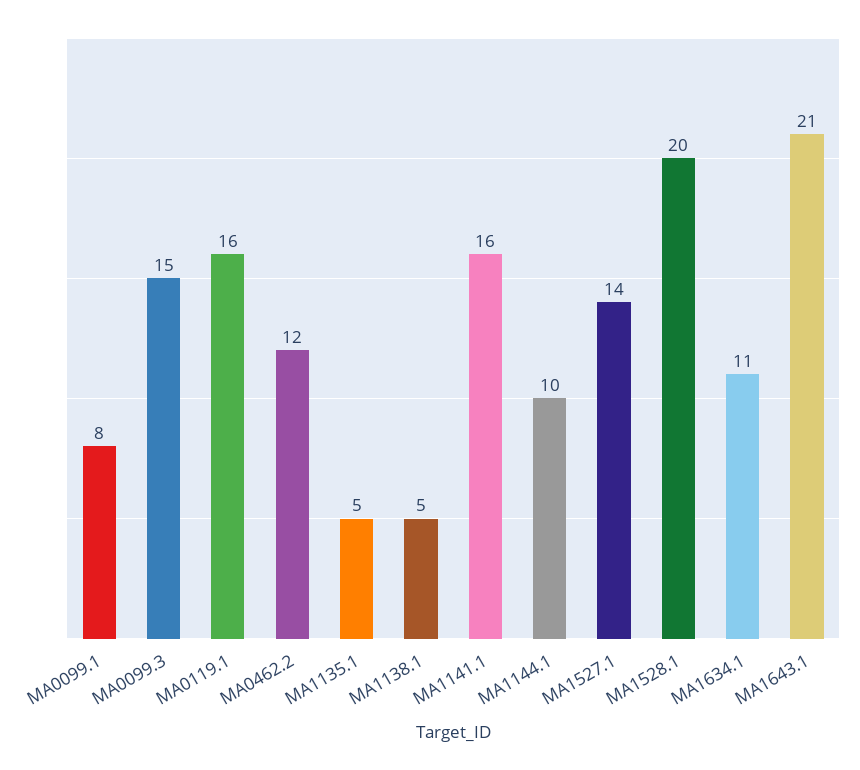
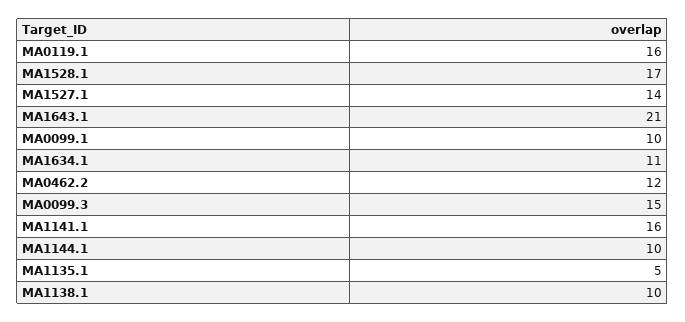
MA0099.1: 8 -> 10
MA1138.1: 5 -> 10
MA1528.1: 20 -> 17

